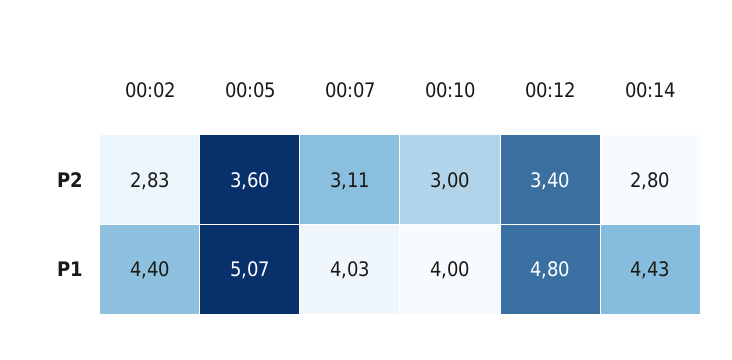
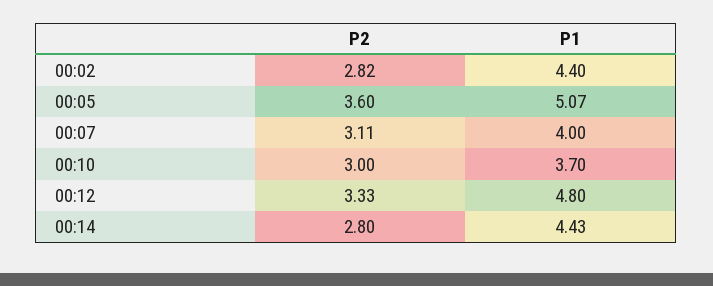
00:02, P2: 2.83 -> 2.82
00:12, P2: 3.4 -> 3.33
00:07, P1: 4.03 -> 4
00:10, P1: 4 -> 3.7

